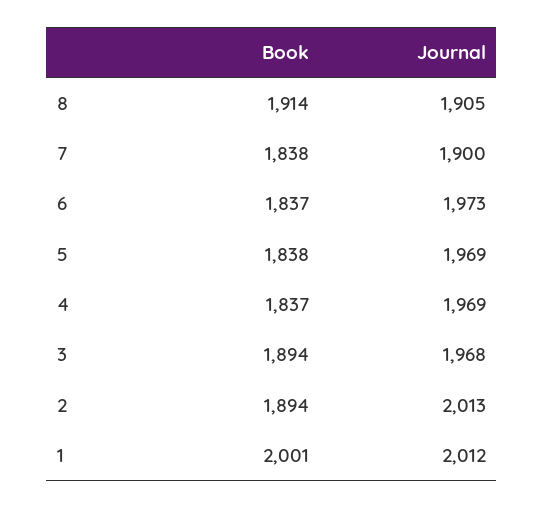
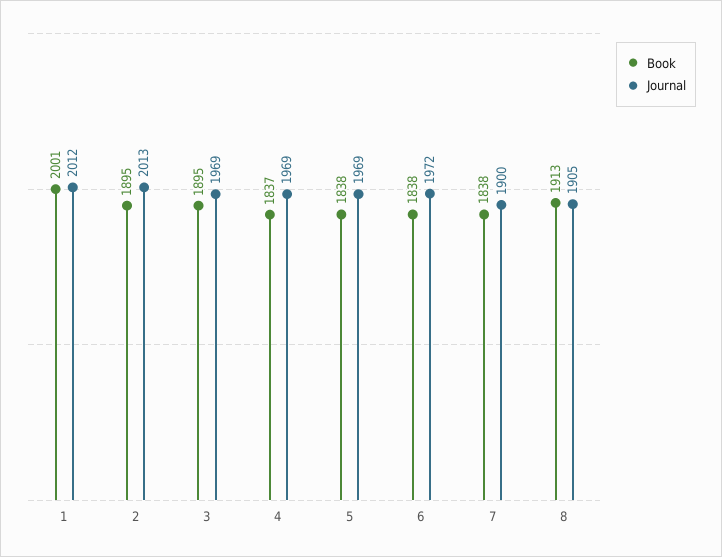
Book, 8: 1914 -> 1913
Book, 6: 1837 -> 1838
Journal, 6: 1973 -> 1972
Book, 3: 1894 -> 1895
Journal, 3: 1968 -> 1969
Book, 2: 1894 -> 1895

